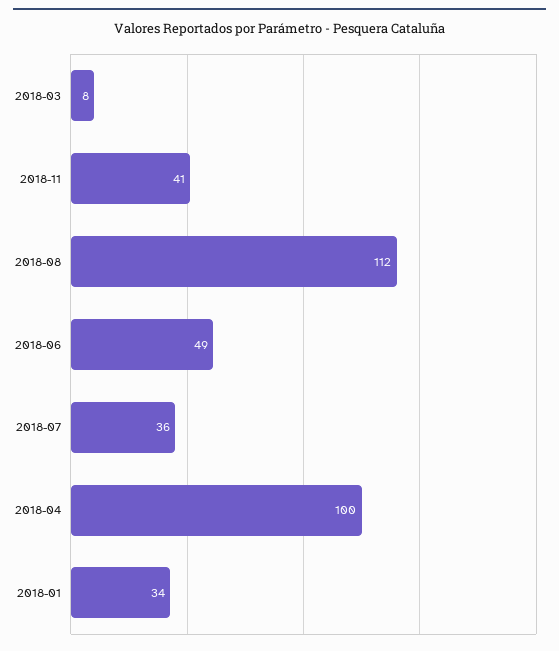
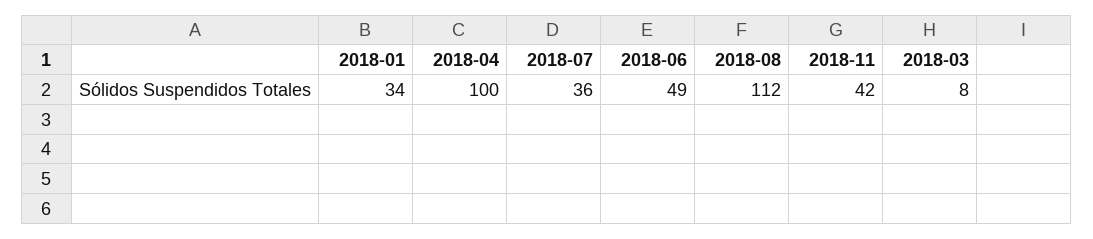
2018-11: 41 -> 42

